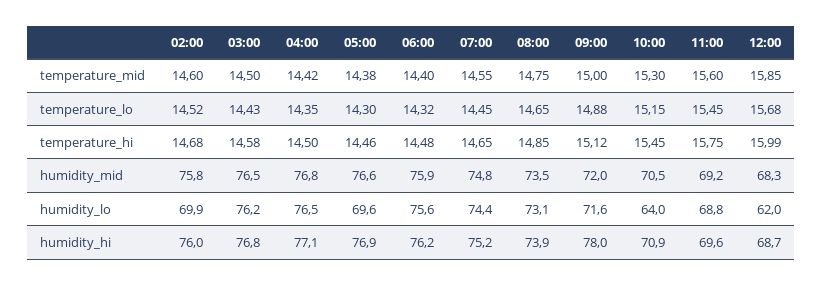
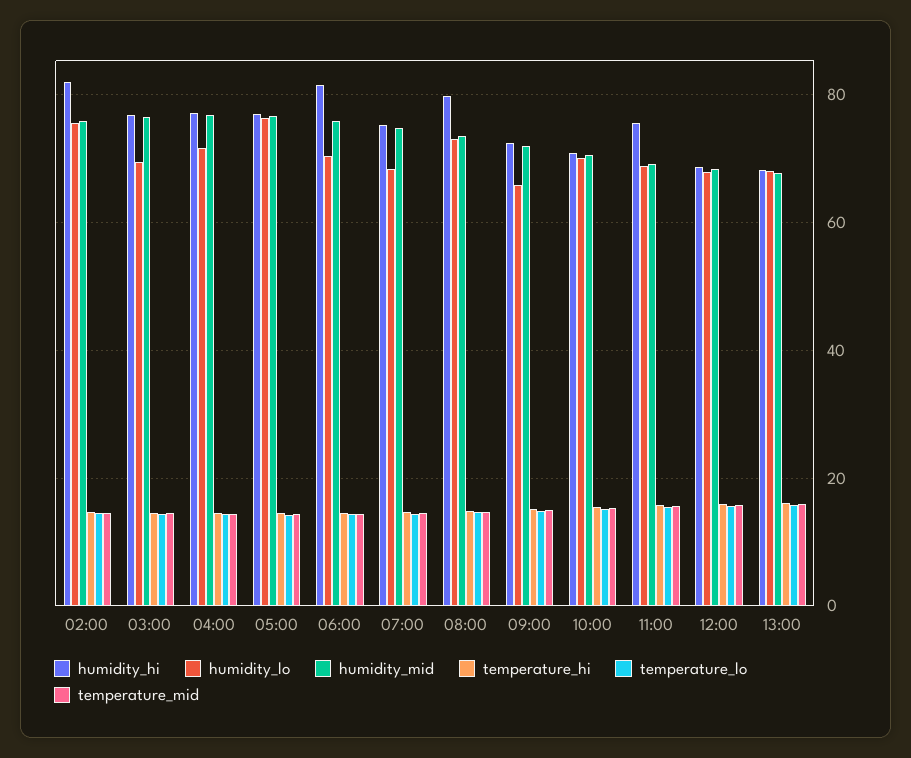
humidity_lo, 02:00: 69.9 -> 76
humidity_lo, 03:00: 76.2 -> 70
humidity_lo, 04:00: 76.5 -> 72
humidity_lo, 05:00: 69.6 -> 76
humidity_lo, 06:00: 75.6 -> 70
humidity_lo, 07:00: 74.4 -> 68
humidity_lo, 09:00: 71.6 -> 66
humidity_lo, 10:00: 64 -> 70
humidity_lo, 12:00: 62 -> 68
humidity_hi, 02:00: 76 -> 82
humidity_hi, 06:00: 76.2 -> 82
humidity_hi, 08:00: 73.9 -> 80
humidity_hi, 09:00: 78 -> 72
humidity_hi, 11:00: 69.6 -> 76
humidity_hi, 13:00: none -> 68
humidity_lo, 13:00: none -> 68
humidity_mid, 13:00: none -> 68
temperature_hi, 13:00: none -> 16
temperature_lo, 13:00: none -> 16
temperature_mid, 13:00: none -> 16

